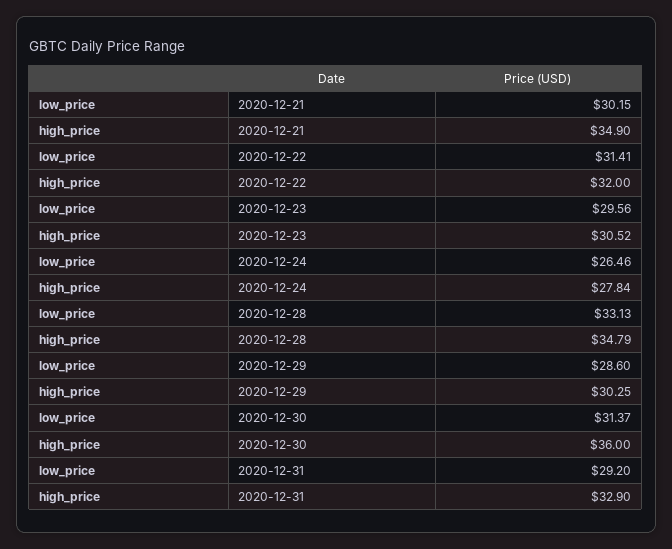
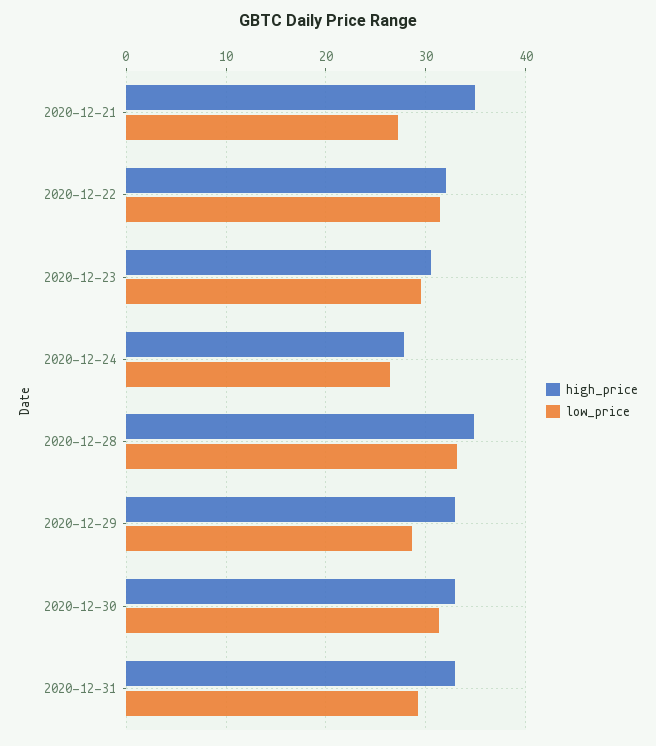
low_price, 2020-12-21: 30.15 -> 27
high_price, 2020-12-29: 30.25 -> 33
high_price, 2020-12-30: 36 -> 33

